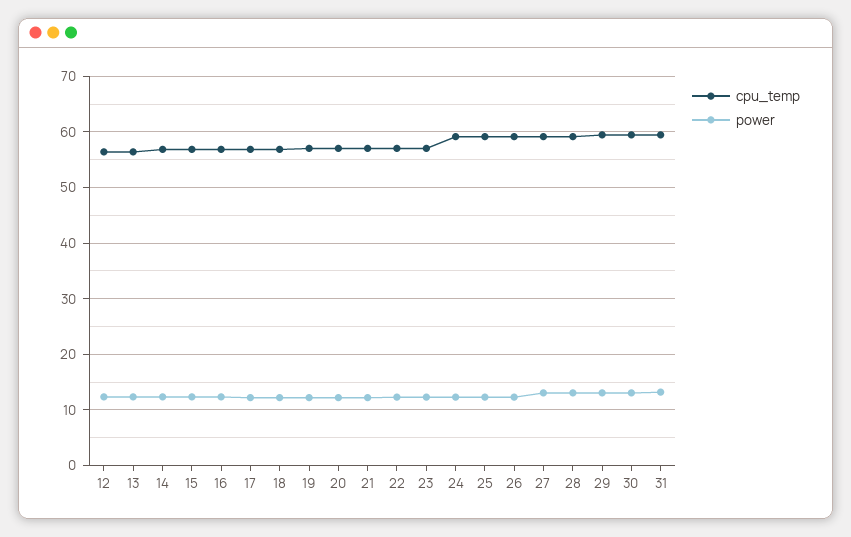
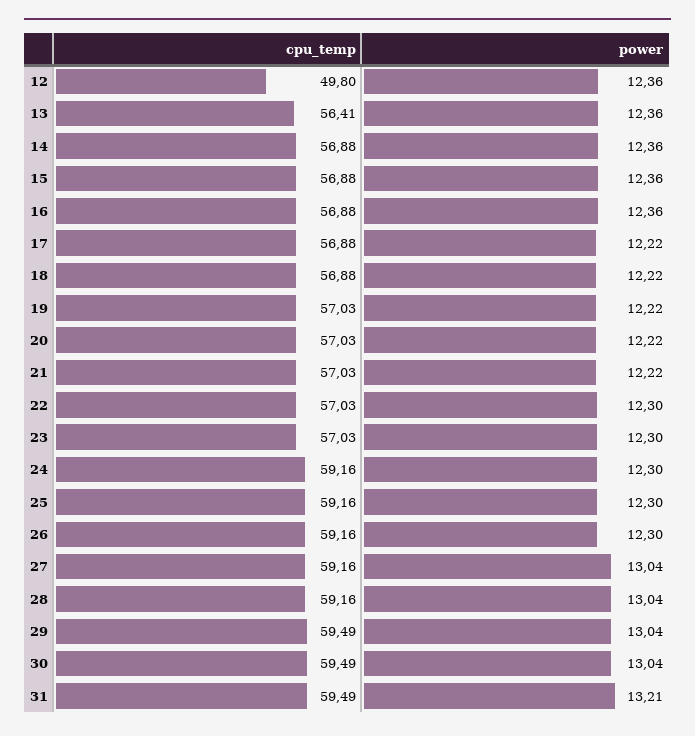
cpu_temp, 12: 56 -> 49.8

